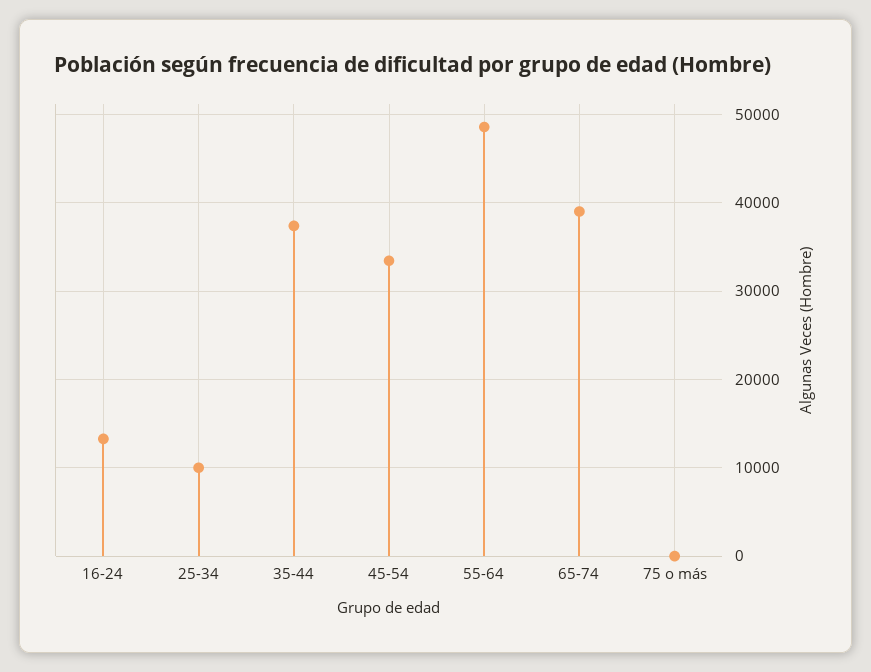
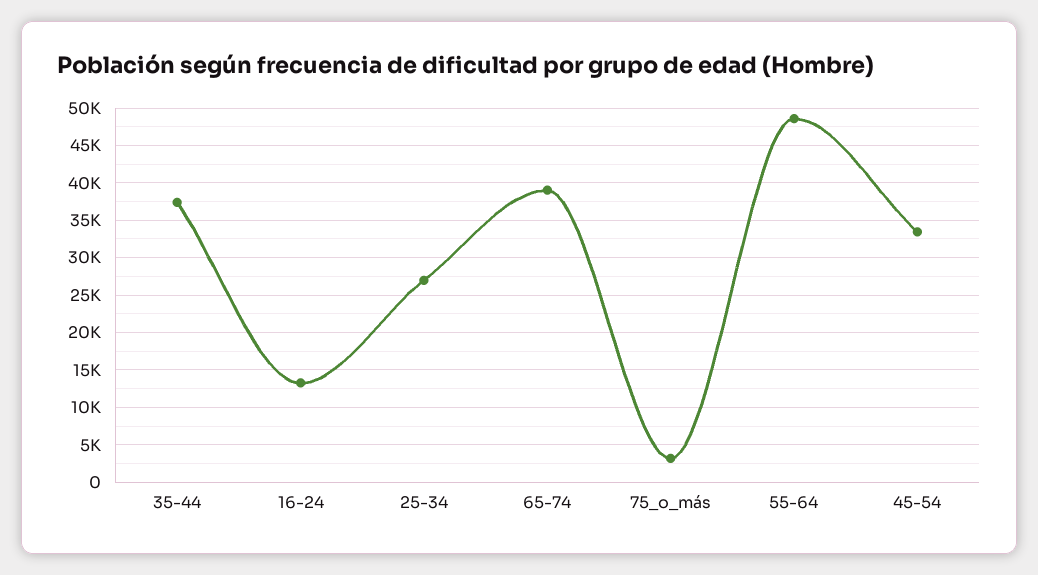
25-34: 10000 -> 27000
75 o más: 0 -> 3000

